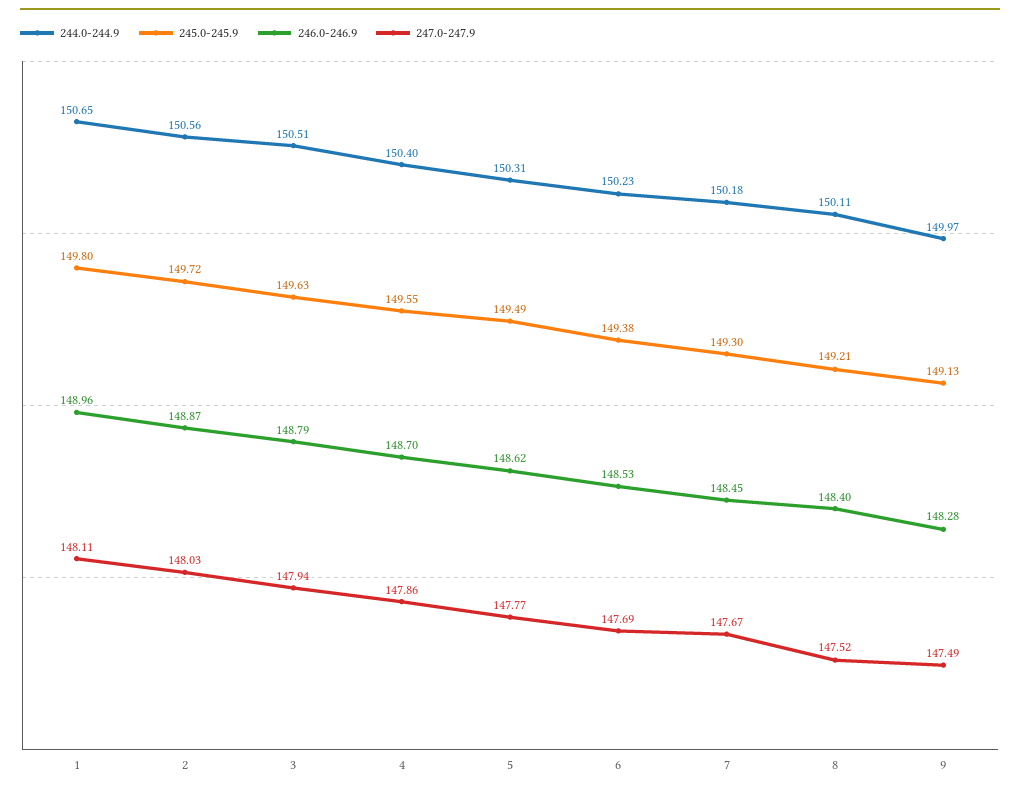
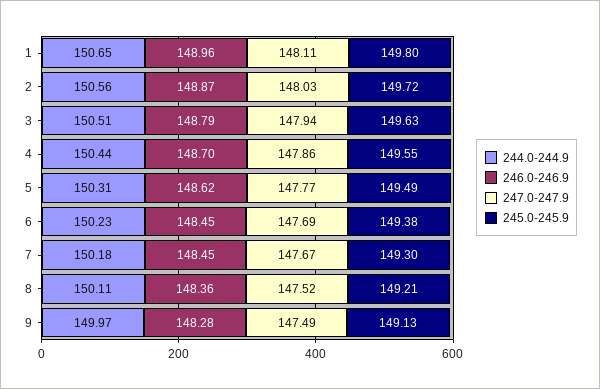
244.0-244.9, 4: 150.4 -> 150.44
246.0-246.9, 6: 148.53 -> 148.45
246.0-246.9, 8: 148.4 -> 148.36

